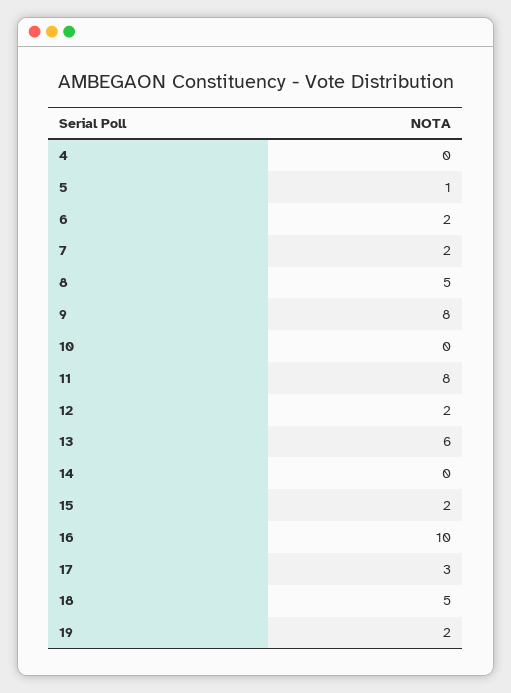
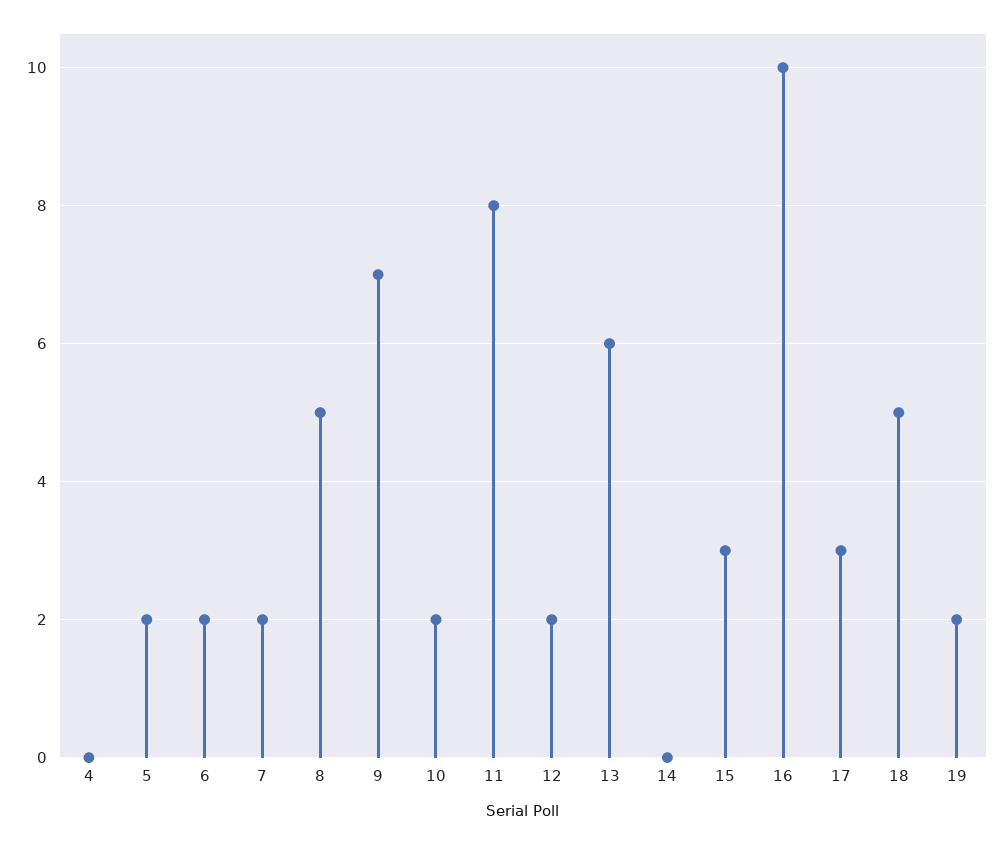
5: 1 -> 2
9: 8 -> 7
10: 0 -> 2
15: 2 -> 3

